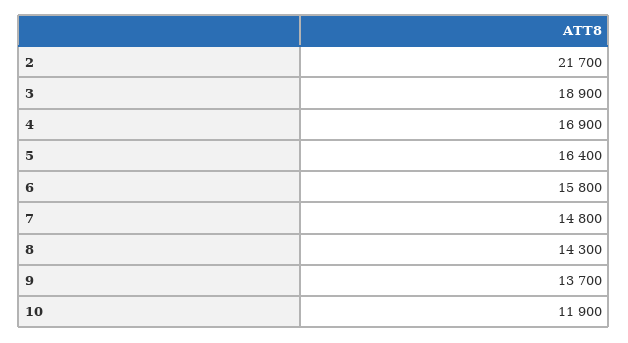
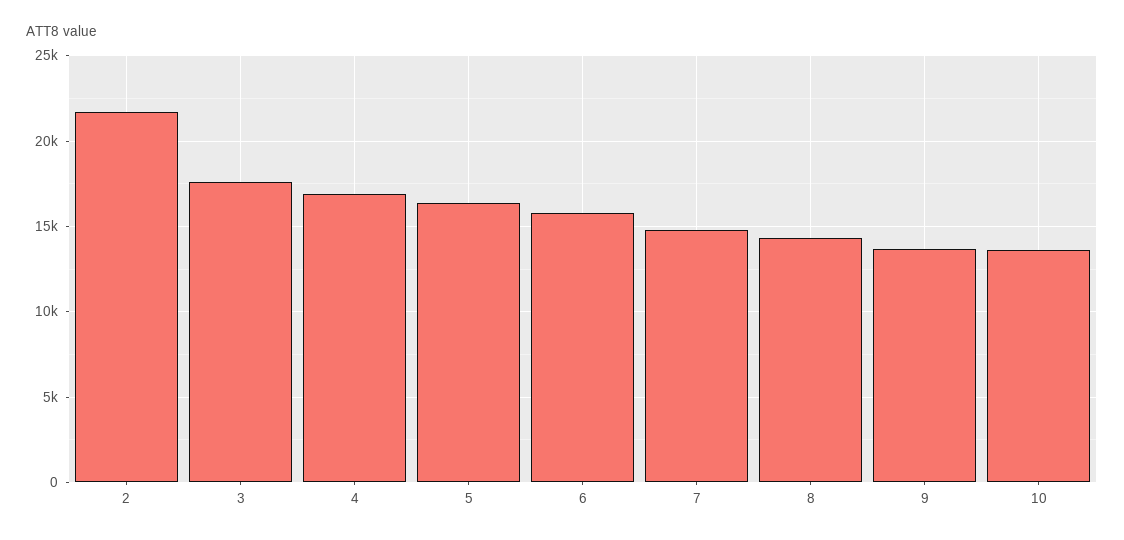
3: 18900 -> 17500
10: 11900 -> 13500

